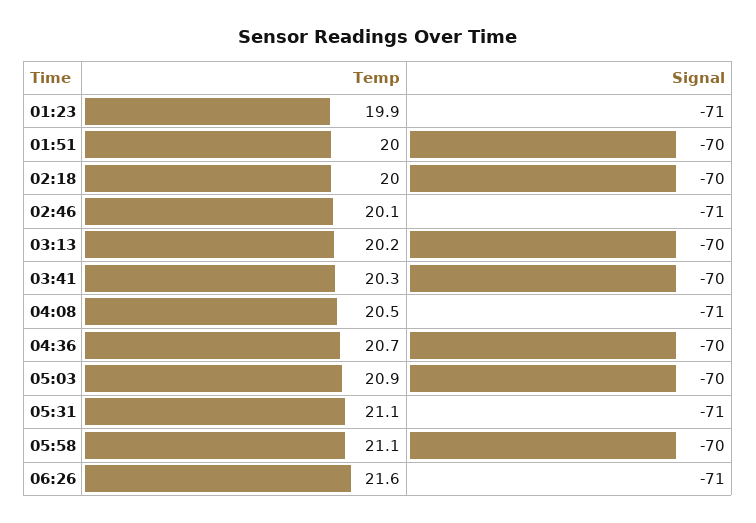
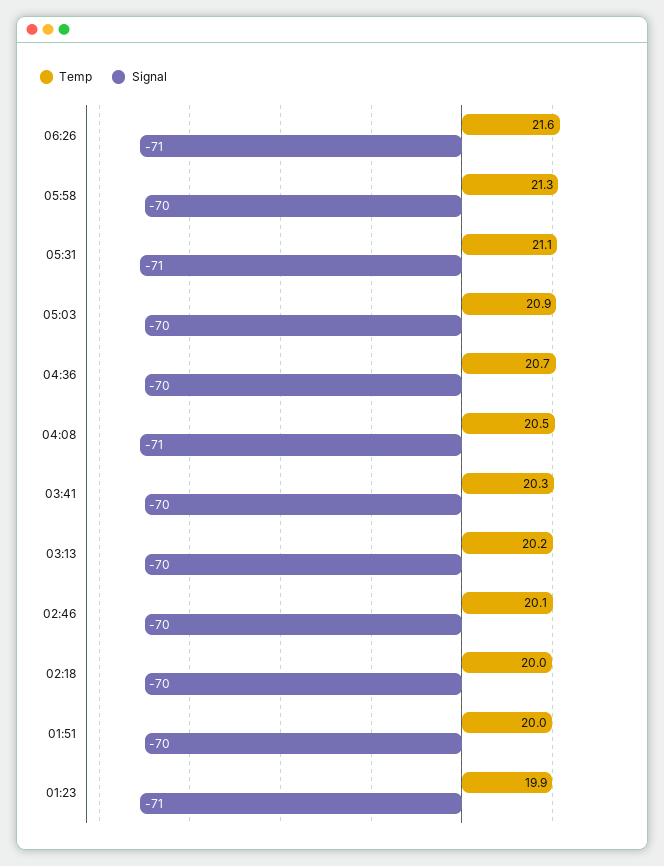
Signal, 02:46: -71 -> -70
Temp, 05:58: 21.1 -> 21.3

